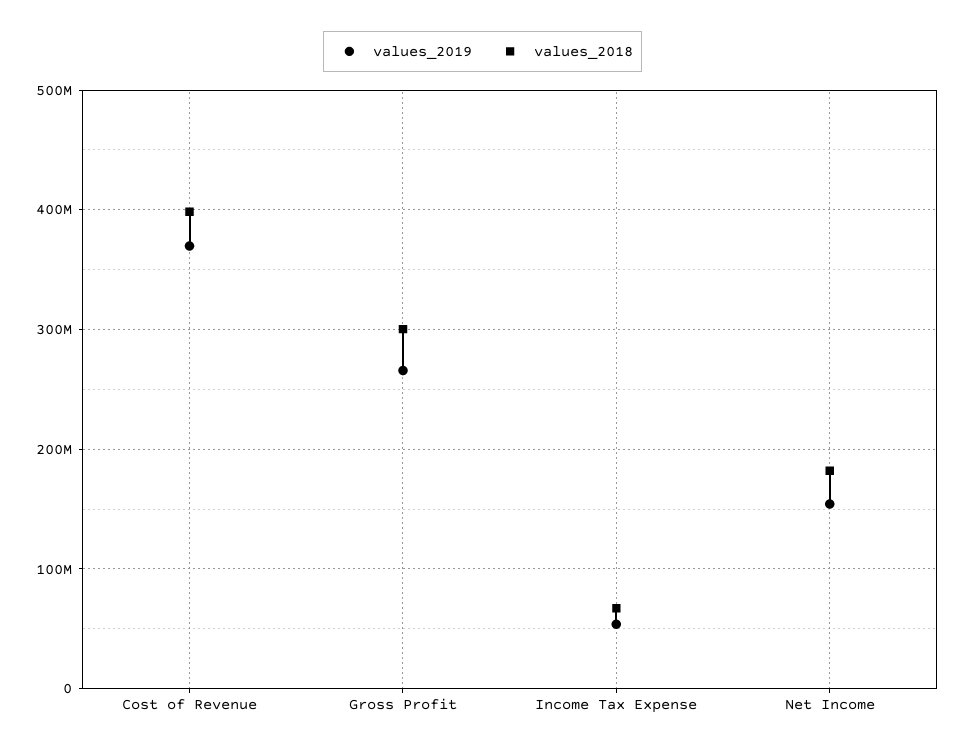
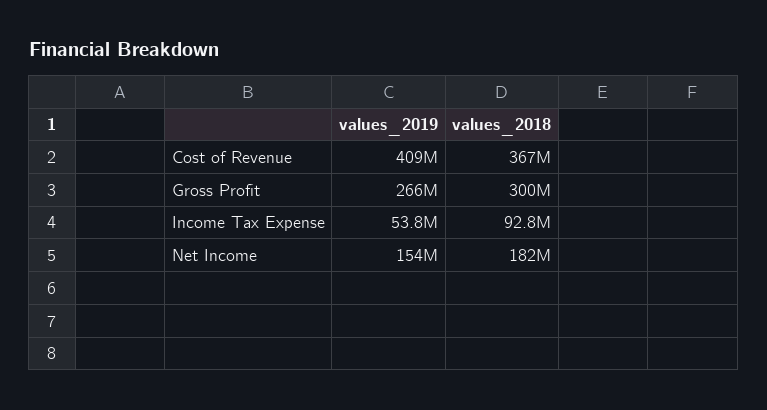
values_2019, Cost of Revenue: 370000000 -> 409000000
values_2018, Cost of Revenue: 400000000 -> 367000000
values_2018, Income Tax Expense: 70000000 -> 92800000

